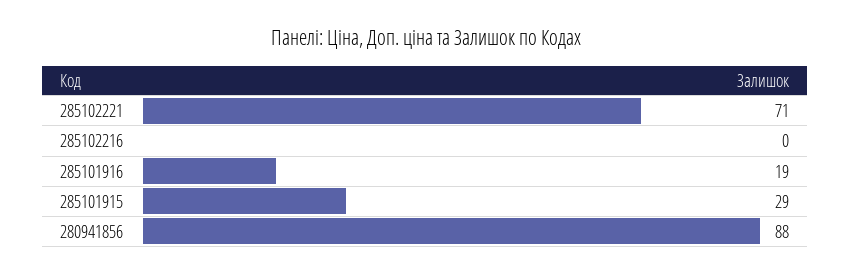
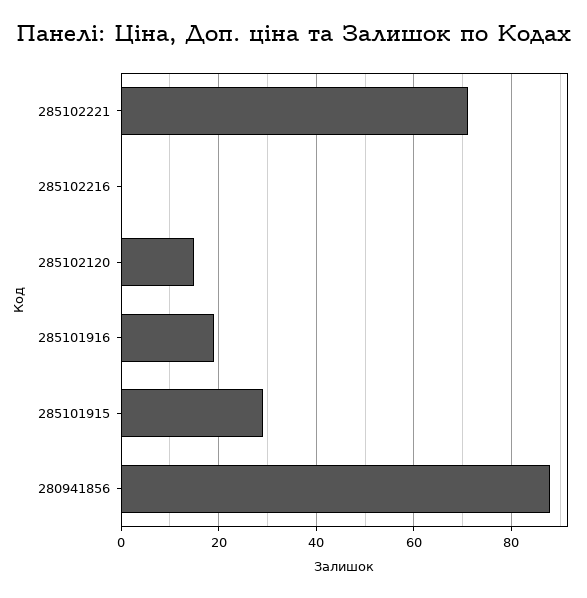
285102120: none -> 15

